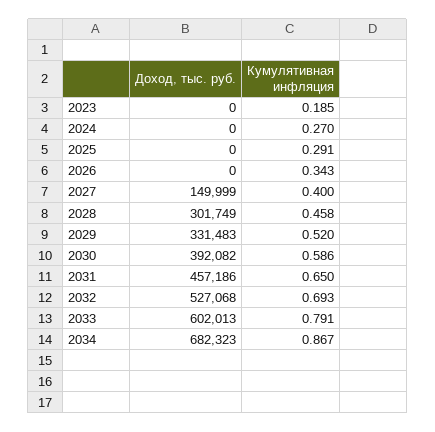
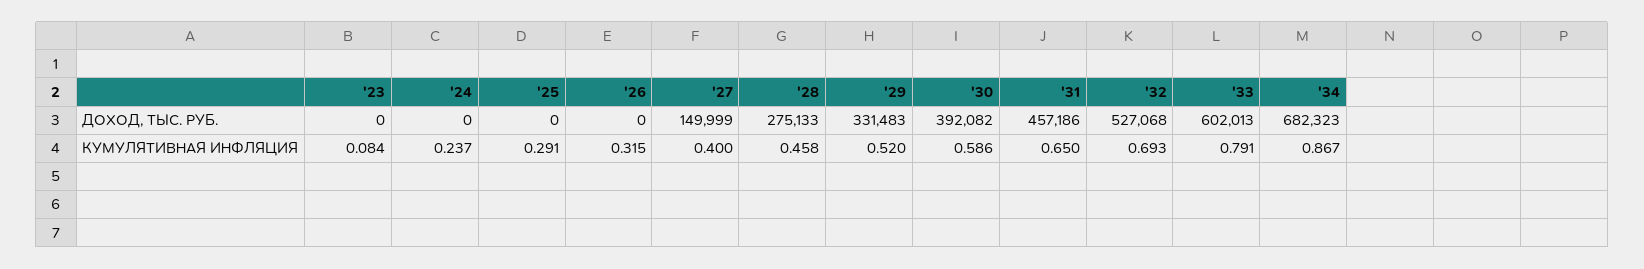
Кумулятивная инфляция, 2023: 0.185 -> 0.084
Кумулятивная инфляция, 2024: 0.27 -> 0.237
Кумулятивная инфляция, 2026: 0.343 -> 0.315
Доход, тыс. руб., 2028: 301749 -> 275133

